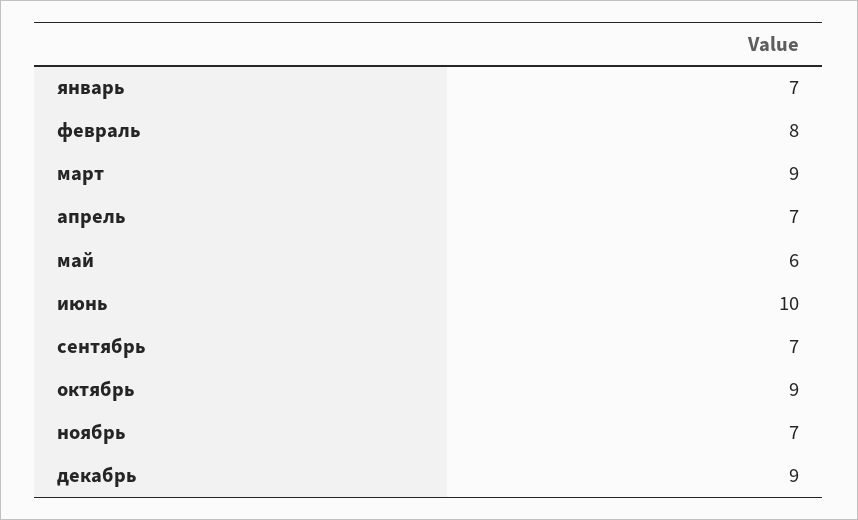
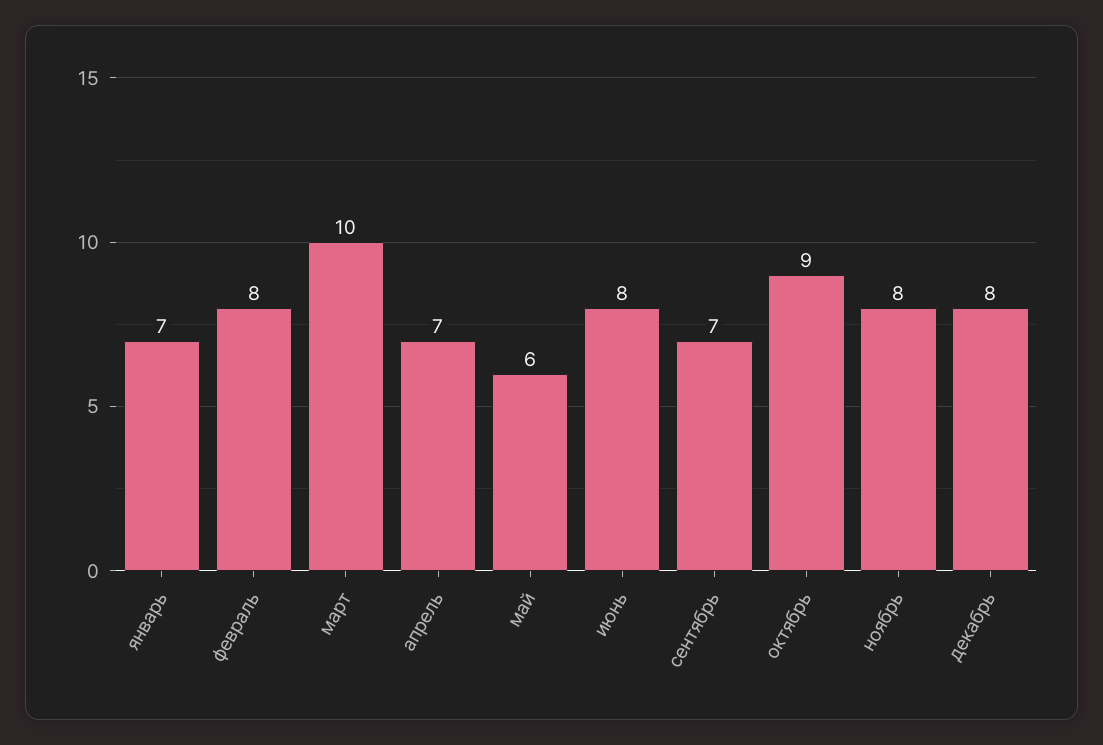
март: 9 -> 10
июнь: 10 -> 8
ноябрь: 7 -> 8
декабрь: 9 -> 8

